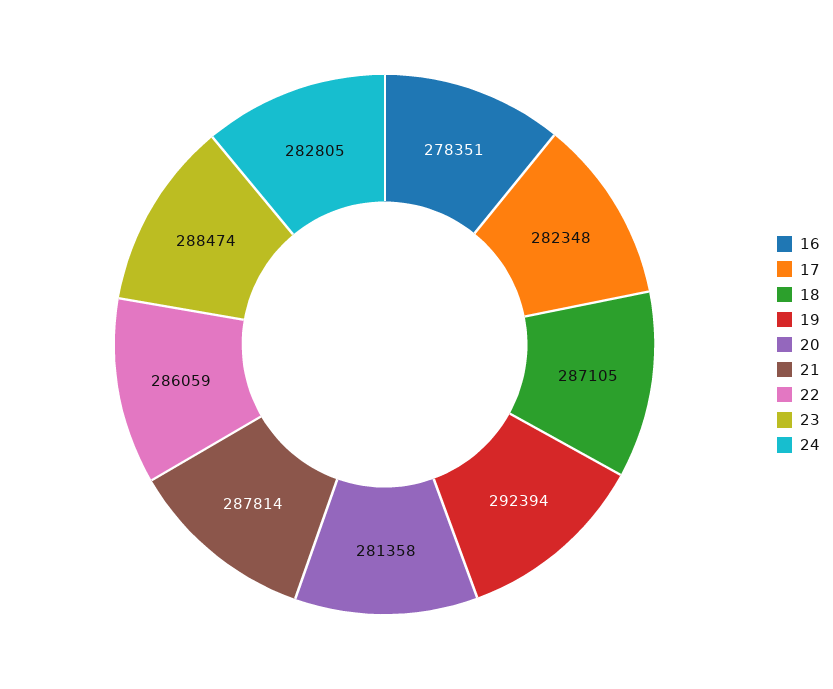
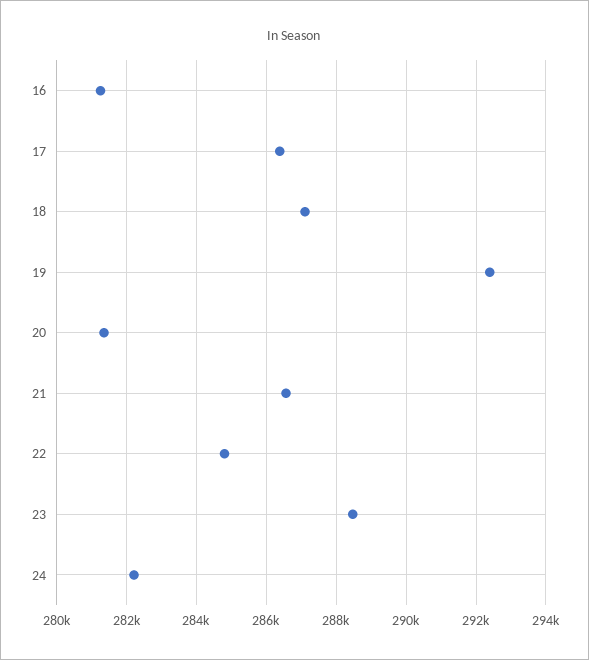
16: 278351 -> 281200
17: 282348 -> 286400
21: 287814 -> 286600
22: 286059 -> 284800
24: 282805 -> 282200

